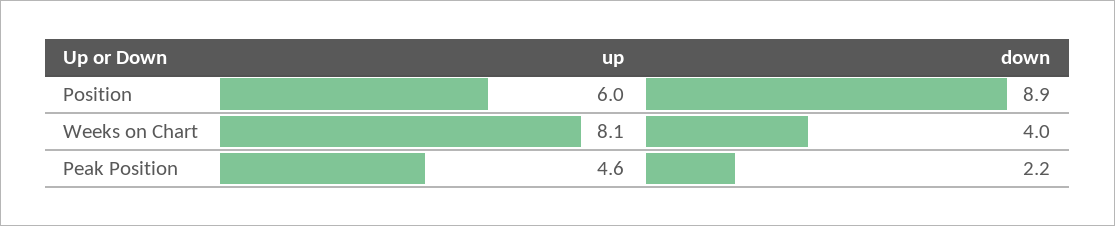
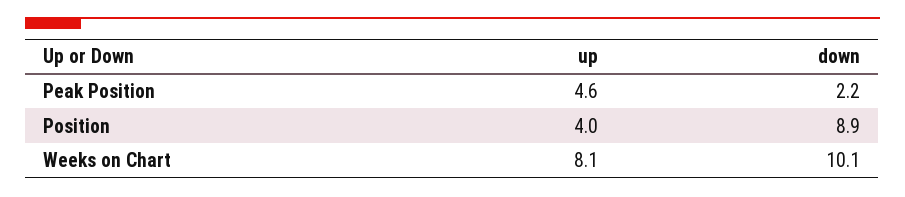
up, Position: 6 -> 4
down, Weeks on Chart: 4 -> 10.1

